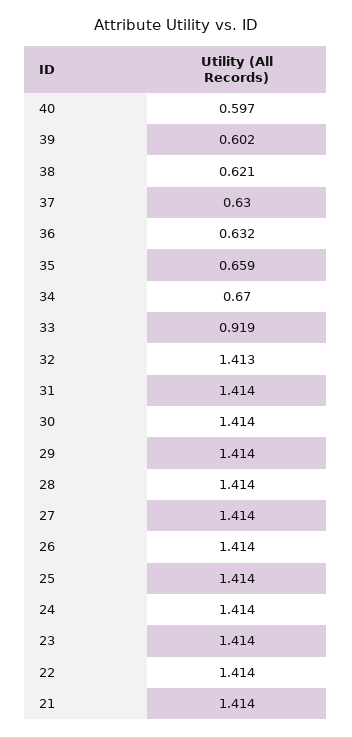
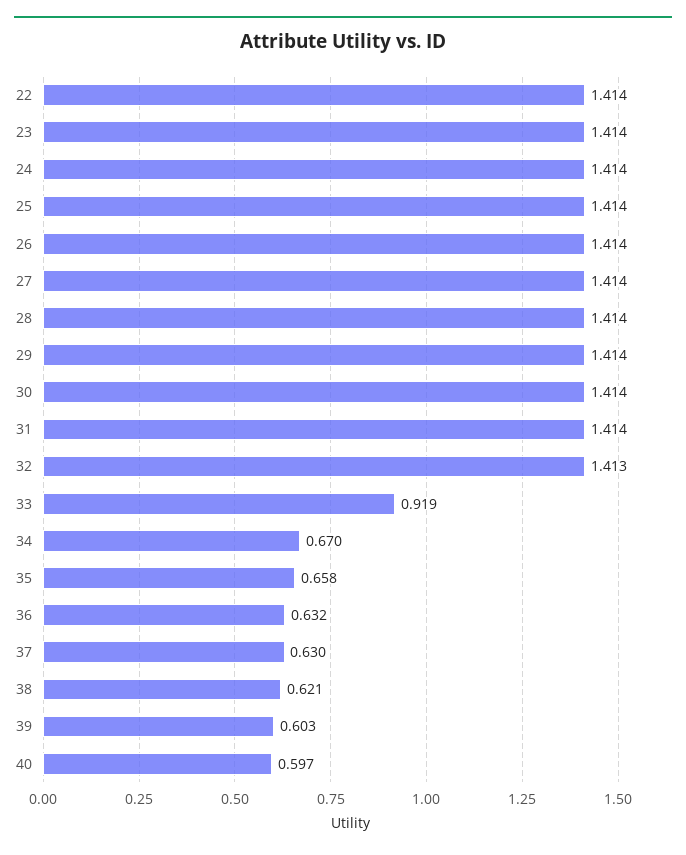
39: 0.602 -> 0.603
35: 0.659 -> 0.658
21: 1.414 -> none

